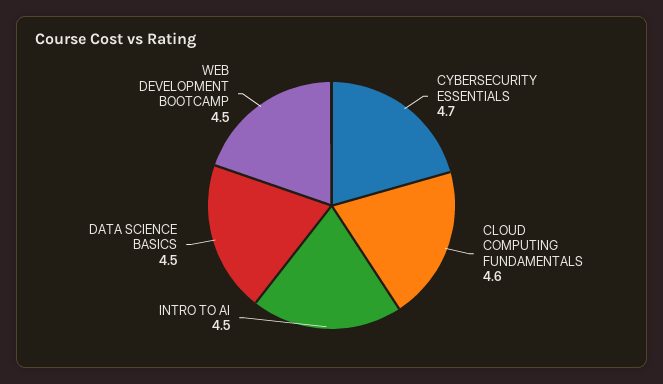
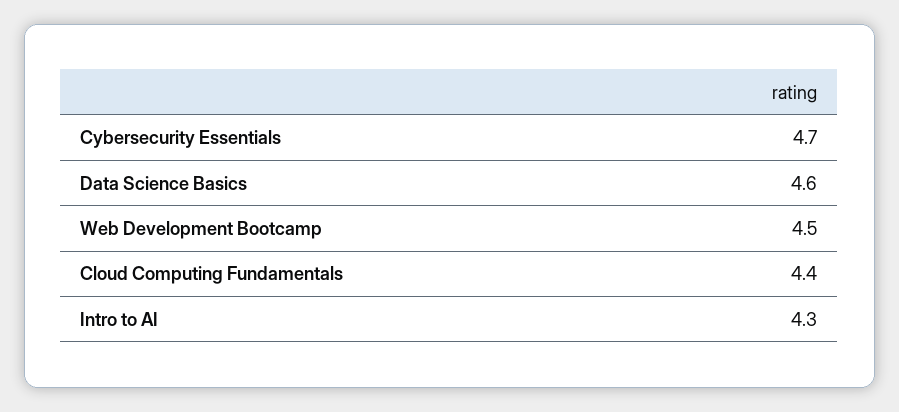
CLOUD COMPUTING FUNDAMENTALS: 4.6 -> 4.4
INTRO TO AI: 4.5 -> 4.3
DATA SCIENCE BASICS: 4.5 -> 4.6

